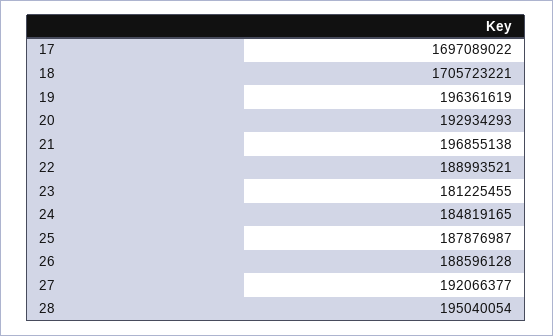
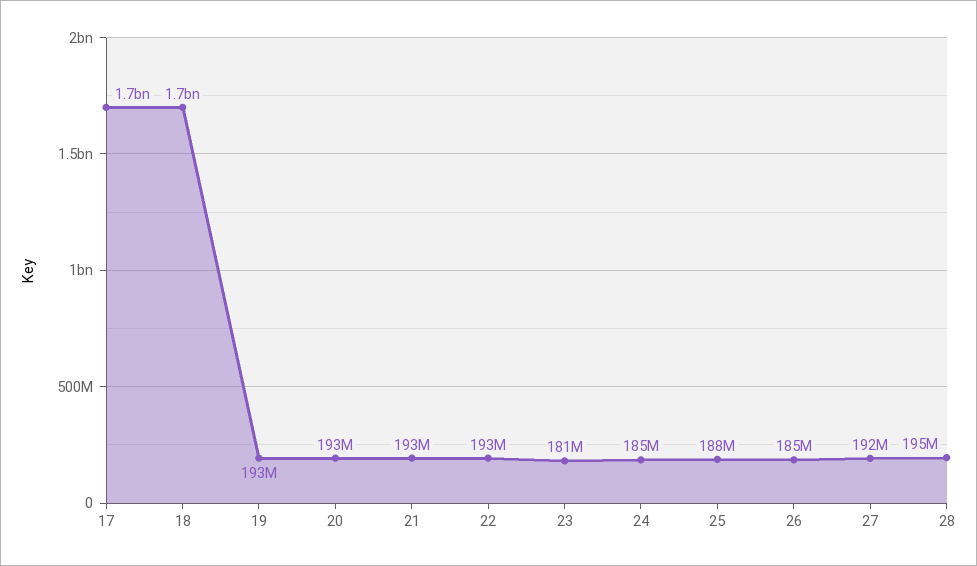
19: 196361619 -> 193000000
21: 196855138 -> 193000000
22: 188993521 -> 193000000
26: 188596128 -> 185000000

